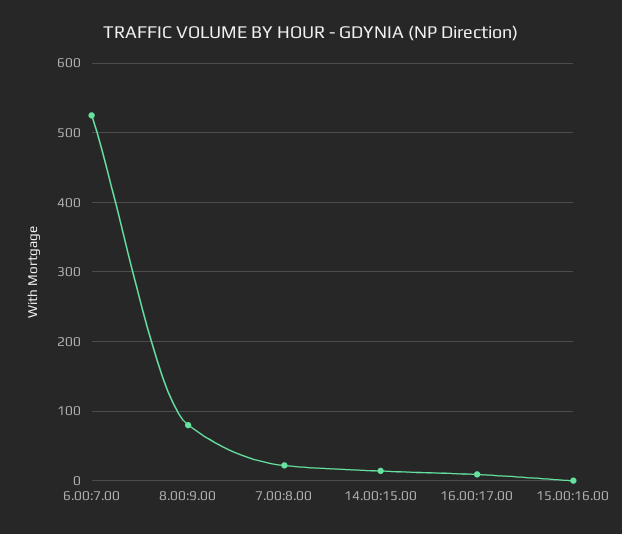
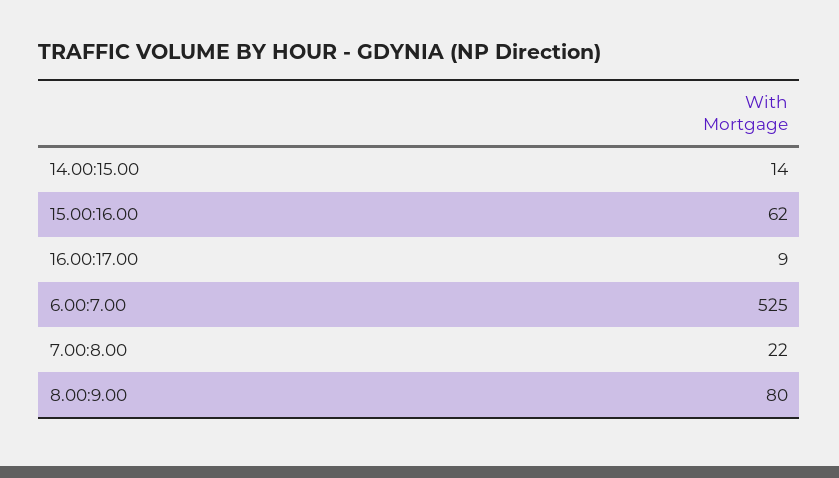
15.00:16.00: 0 -> 62

